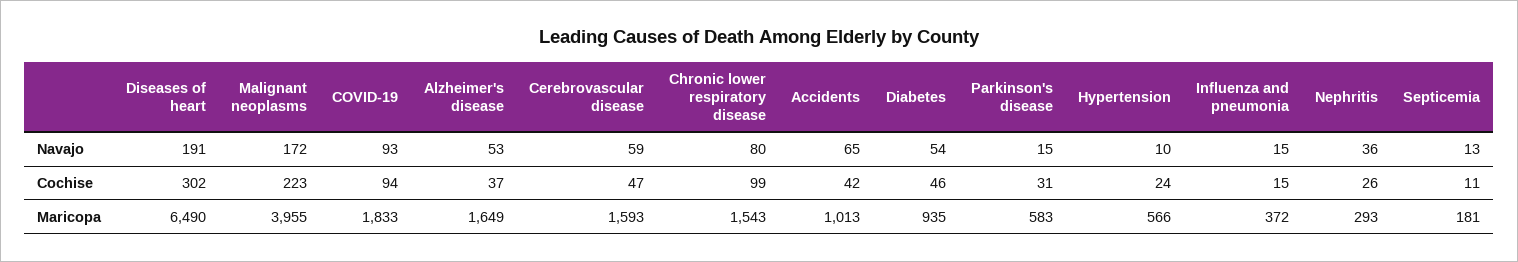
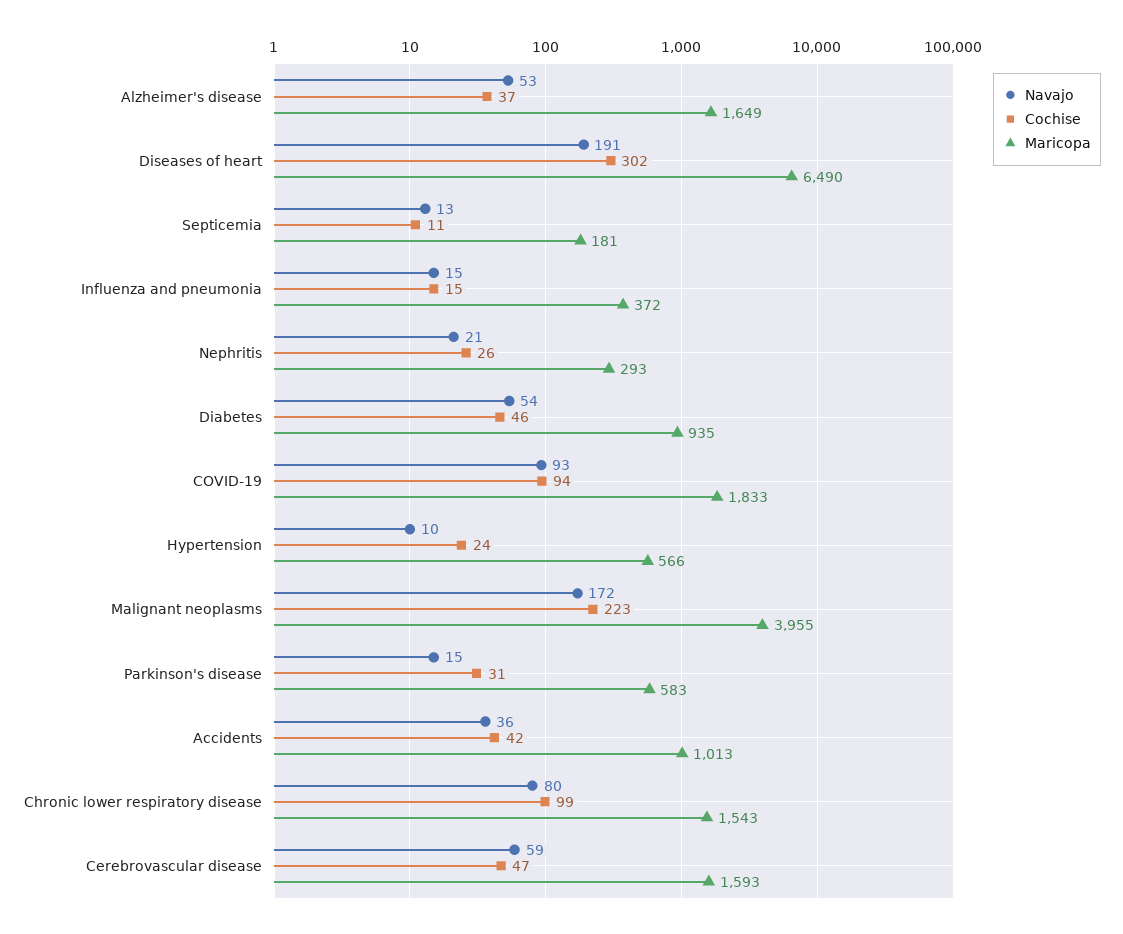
Navajo, Accidents: 65 -> 36
Navajo, Nephritis: 36 -> 21

